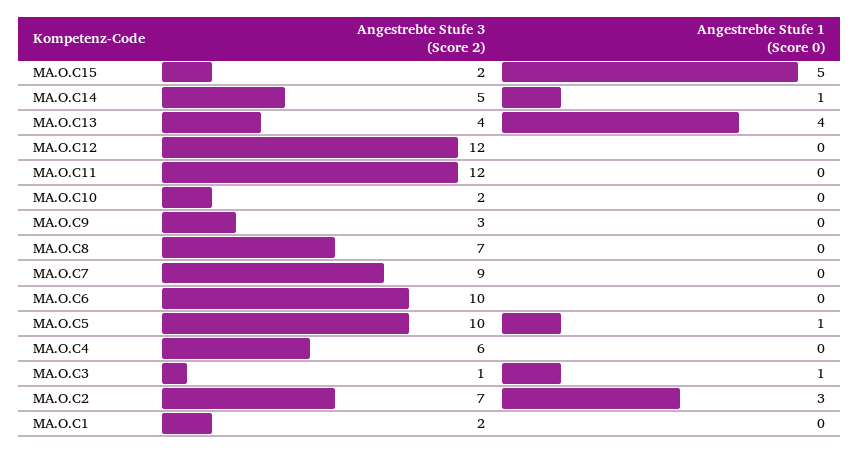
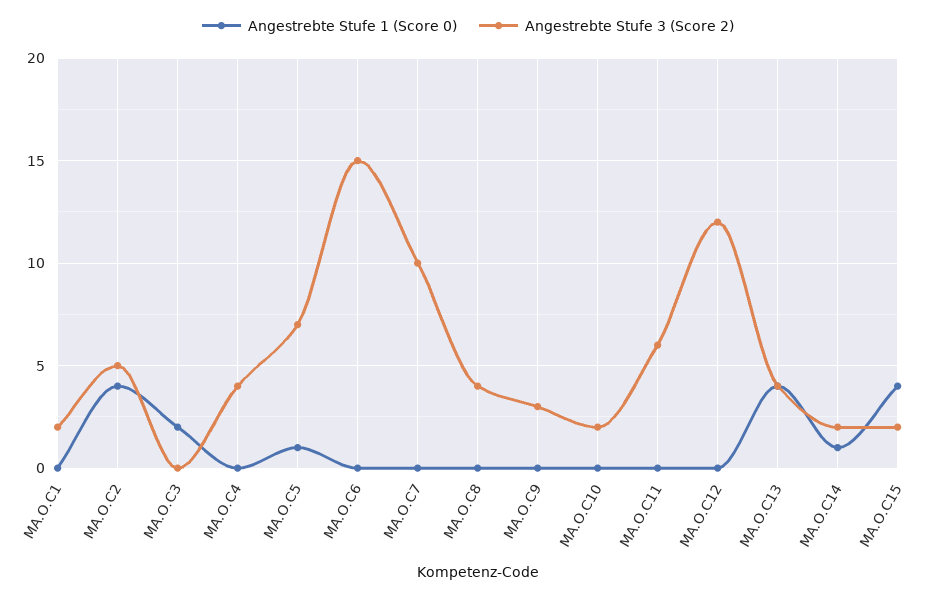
Angestrebte Stufe 1 (Score 0), MA.O.C15: 5 -> 4
Angestrebte Stufe 3 (Score 2), MA.O.C14: 5 -> 2
Angestrebte Stufe 3 (Score 2), MA.O.C11: 12 -> 6
Angestrebte Stufe 3 (Score 2), MA.O.C8: 7 -> 4
Angestrebte Stufe 3 (Score 2), MA.O.C7: 9 -> 10
Angestrebte Stufe 3 (Score 2), MA.O.C6: 10 -> 15
Angestrebte Stufe 3 (Score 2), MA.O.C5: 10 -> 7
Angestrebte Stufe 3 (Score 2), MA.O.C4: 6 -> 4
Angestrebte Stufe 3 (Score 2), MA.O.C3: 1 -> 0
Angestrebte Stufe 1 (Score 0), MA.O.C3: 1 -> 2
Angestrebte Stufe 3 (Score 2), MA.O.C2: 7 -> 5
Angestrebte Stufe 1 (Score 0), MA.O.C2: 3 -> 4

